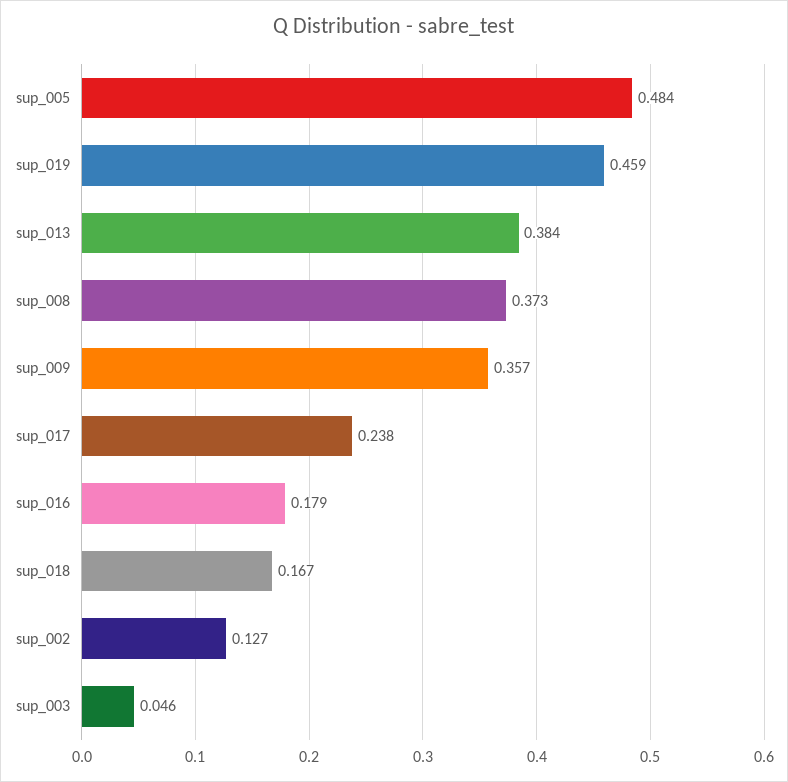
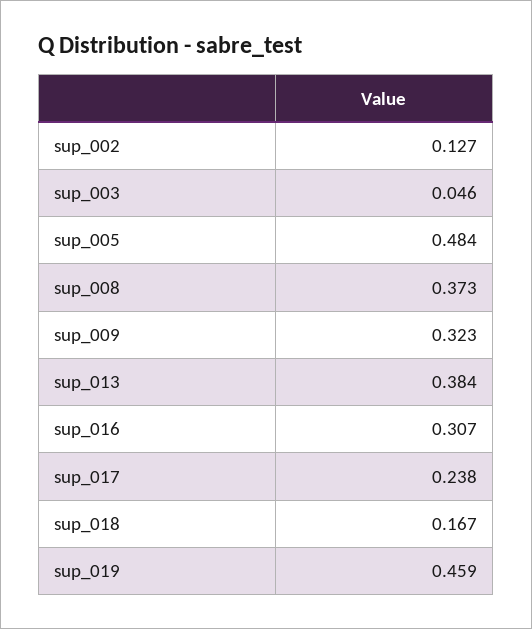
sup_009: 0.357 -> 0.323
sup_016: 0.179 -> 0.307

